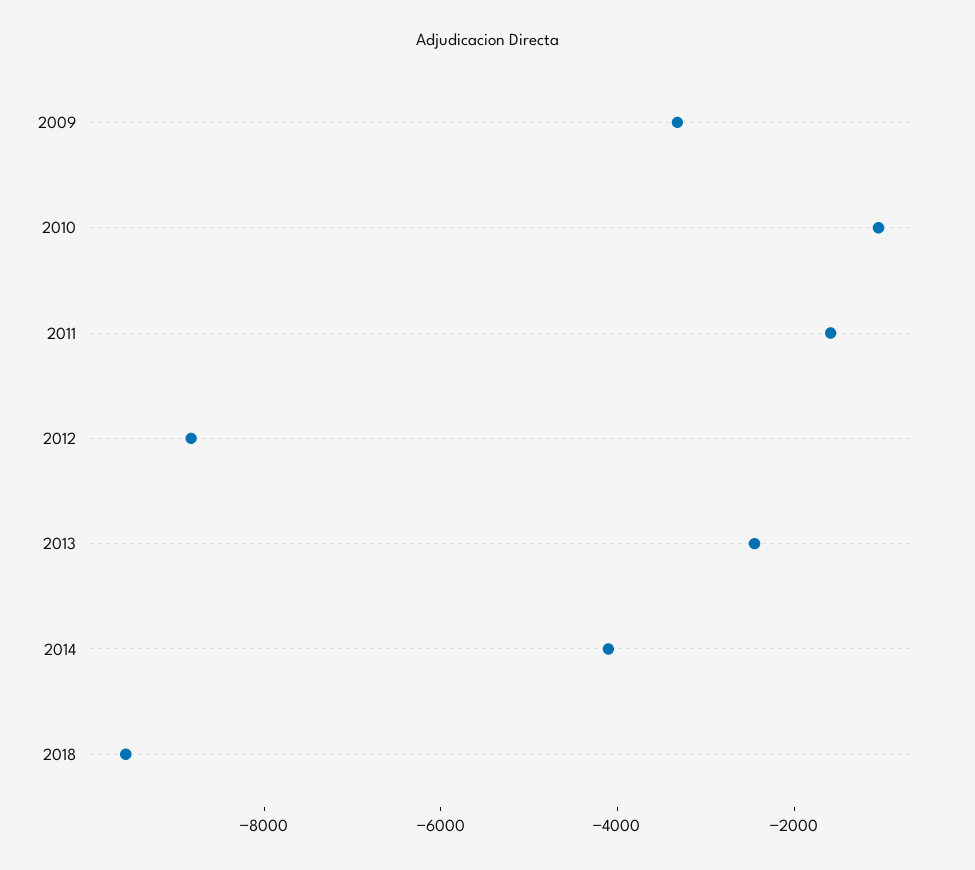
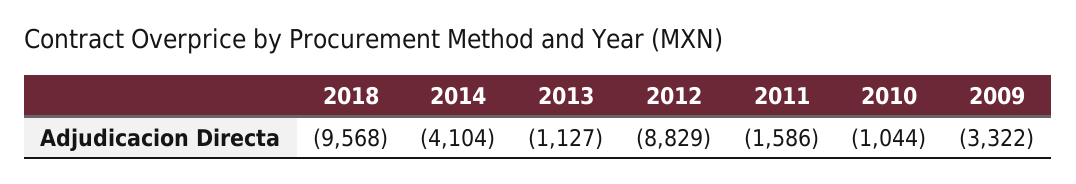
2013: -2500 -> -1127

